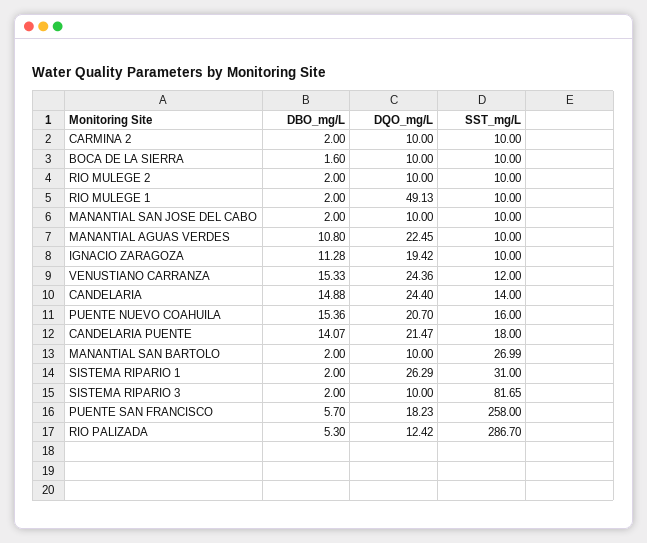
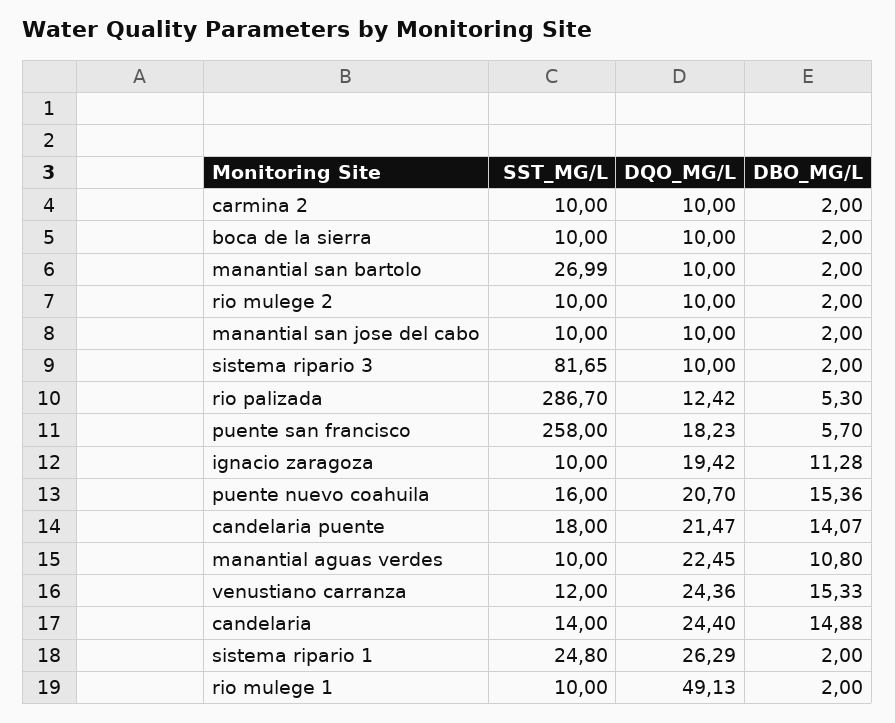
DBO_mg/L, BOCA DE LA SIERRA: 1.6 -> 2
SST_mg/L, SISTEMA RIPARIO 1: 31 -> 24.8

